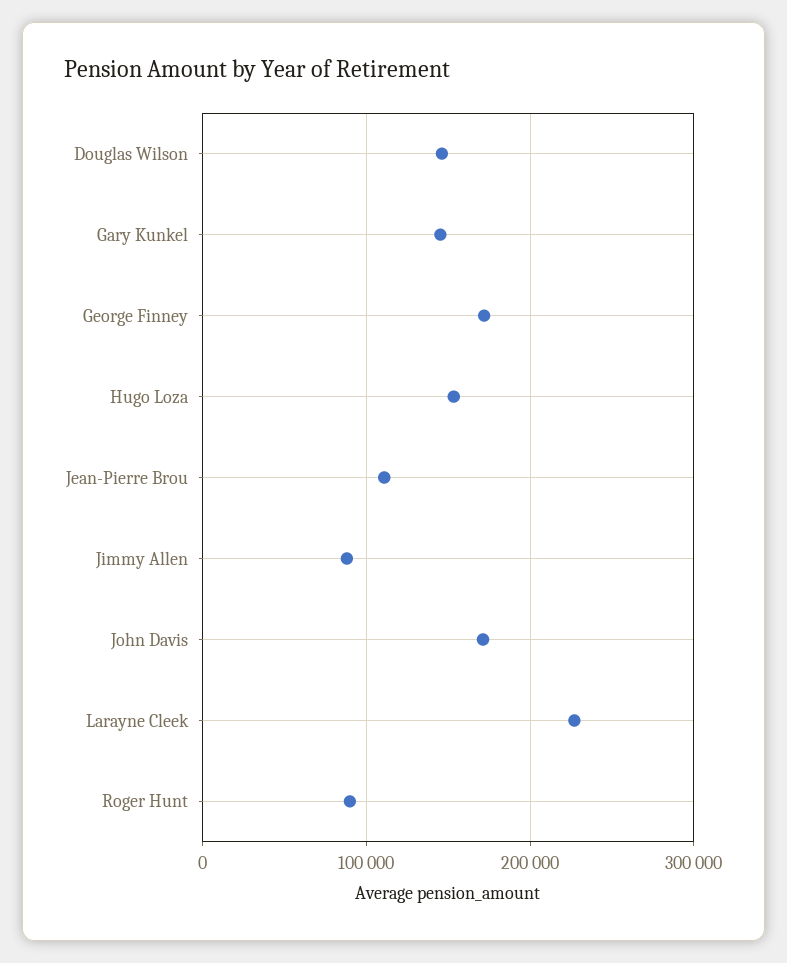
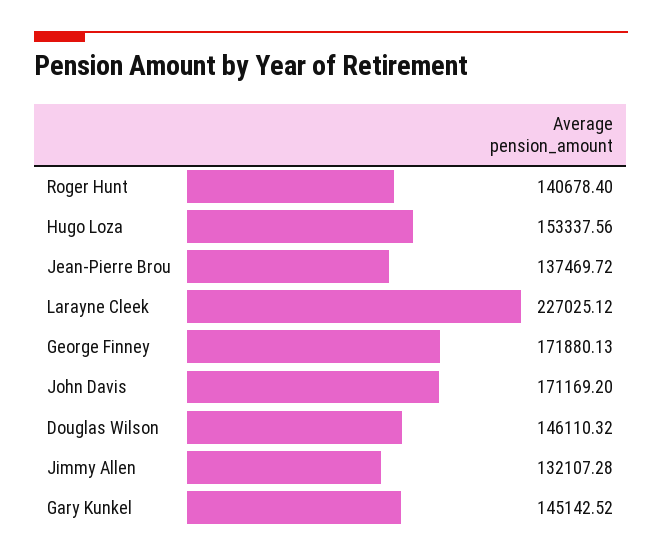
Jean-Pierre Brou: 110000 -> 137469.72
Jimmy Allen: 90000 -> 132107.28
Roger Hunt: 90000 -> 140678.4

